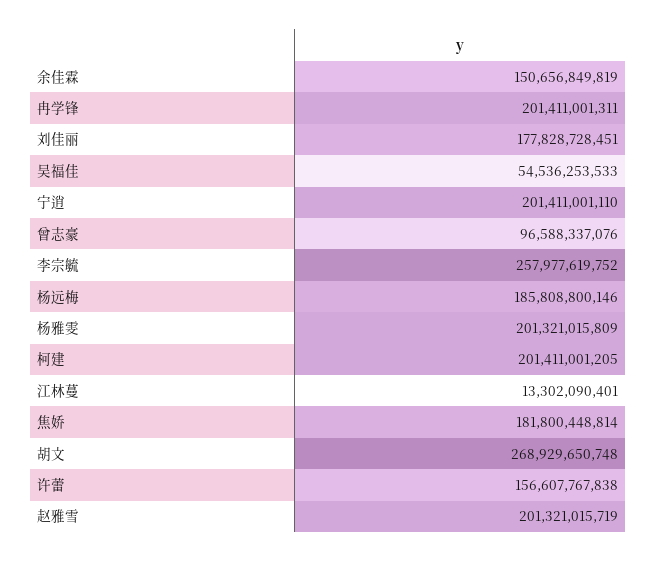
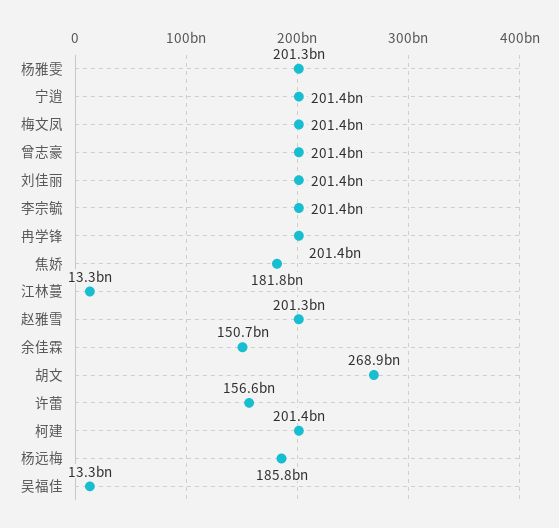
刘佳丽: 177828728451 -> 201400000000
吴福佳: 54536253533 -> 13300000000
曾志豪: 96588337076 -> 201400000000
李宗毓: 257977619752 -> 201400000000
梅文凤: none -> 201400000000

